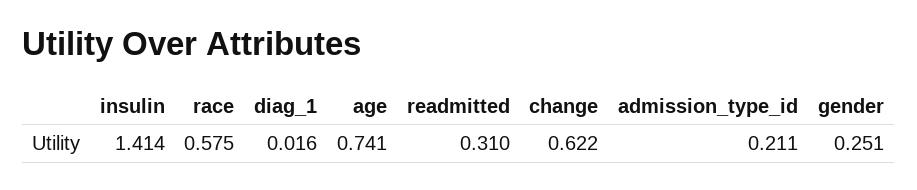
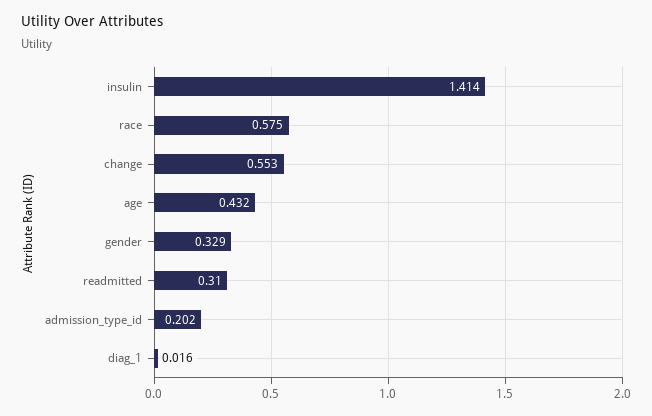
age: 0.741 -> 0.432
change: 0.622 -> 0.553
admission_type_id: 0.211 -> 0.202
gender: 0.251 -> 0.329

